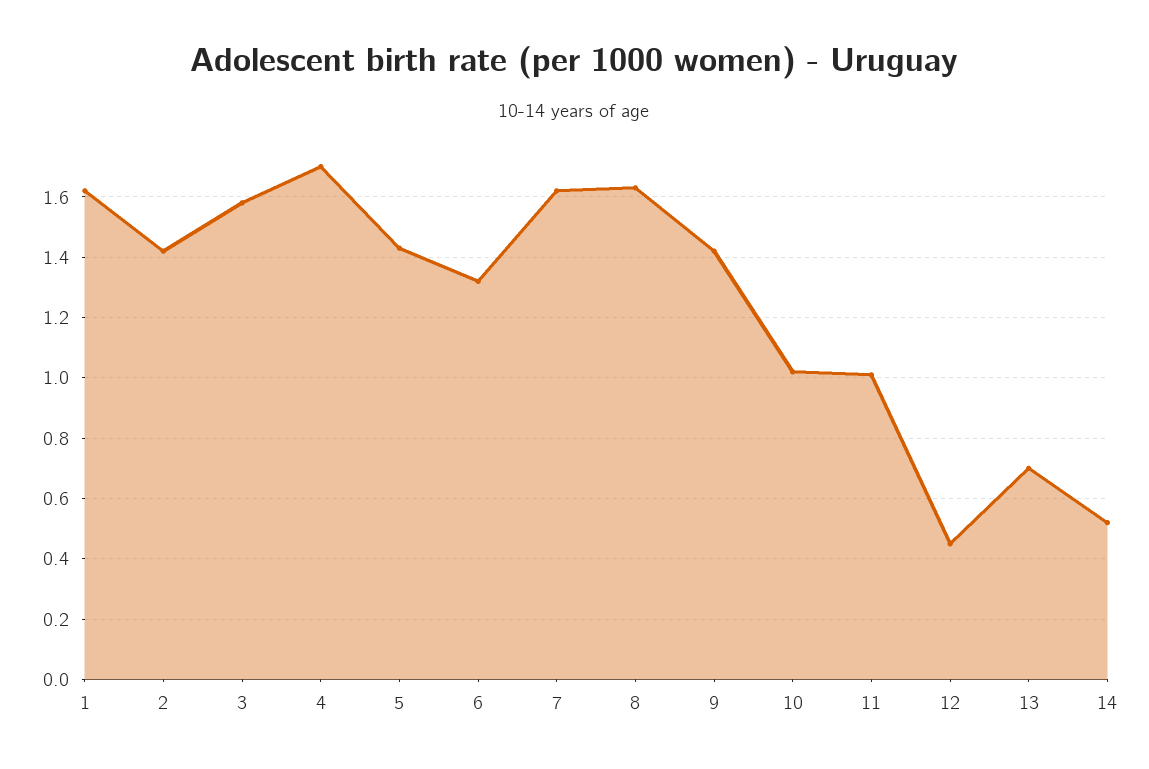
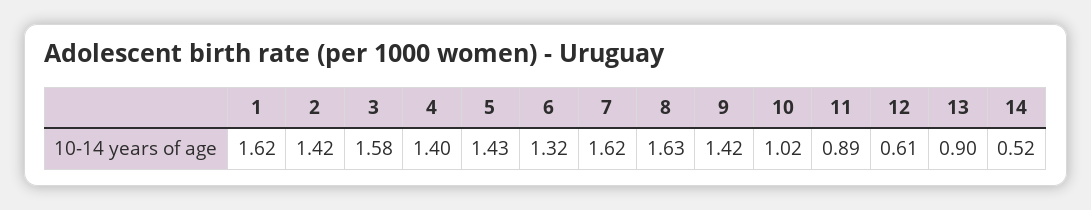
4: 1.7 -> 1.4
11: 1 -> 0.89
12: 0.45 -> 0.61
13: 0.7 -> 0.9

